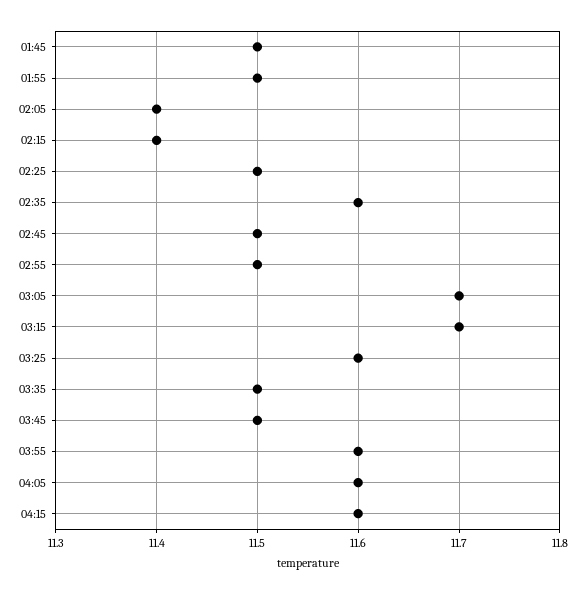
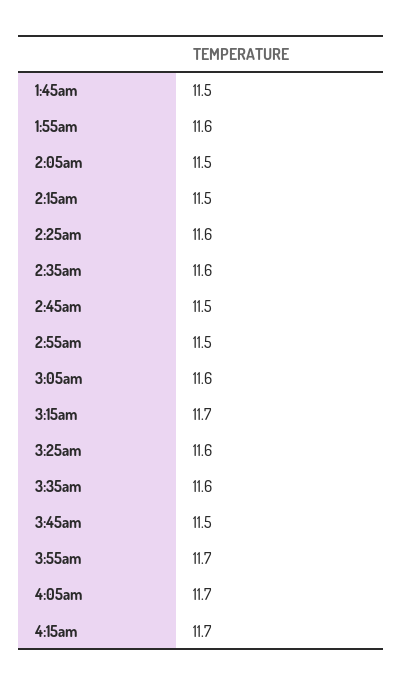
01:55: 11.5 -> 11.6
02:05: 11.4 -> 11.5
02:15: 11.4 -> 11.5
02:25: 11.5 -> 11.6
03:05: 11.7 -> 11.6
03:35: 11.5 -> 11.6
03:55: 11.6 -> 11.7
04:05: 11.6 -> 11.7
04:15: 11.6 -> 11.7

